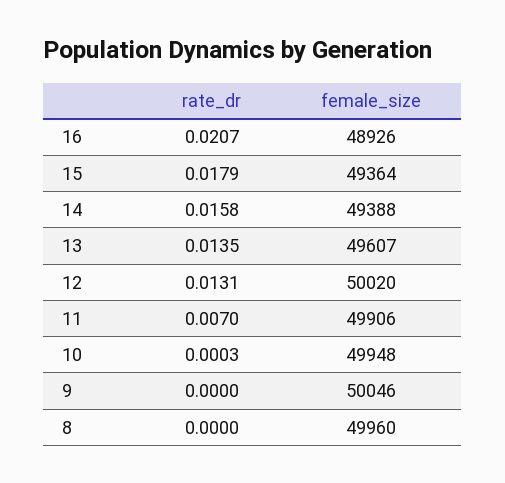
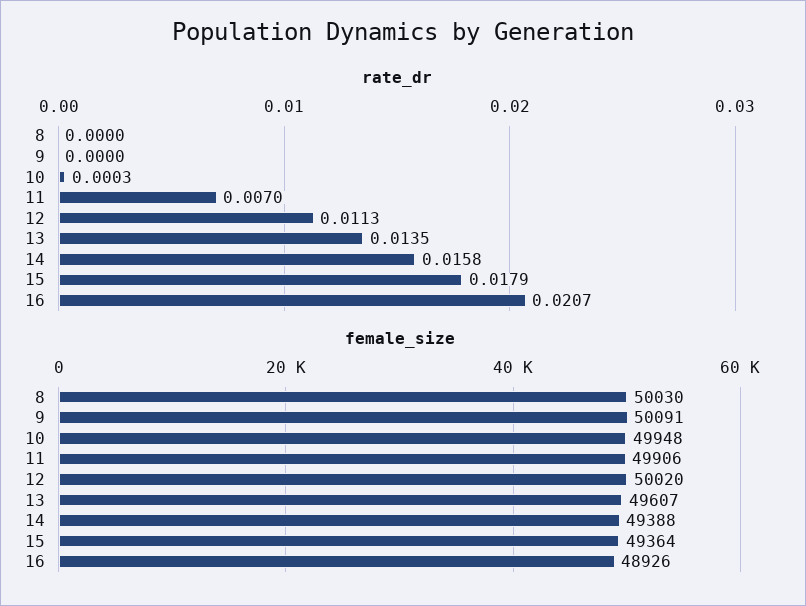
rate_dr, 12: 0.0131 -> 0.0113
female_size, 9: 50046 -> 50091
female_size, 8: 49960 -> 50030

